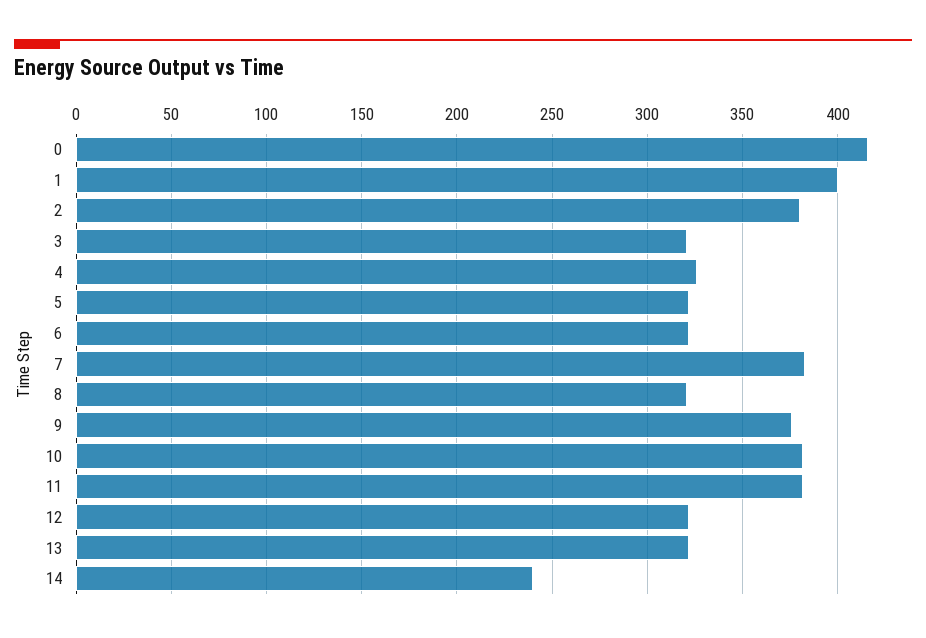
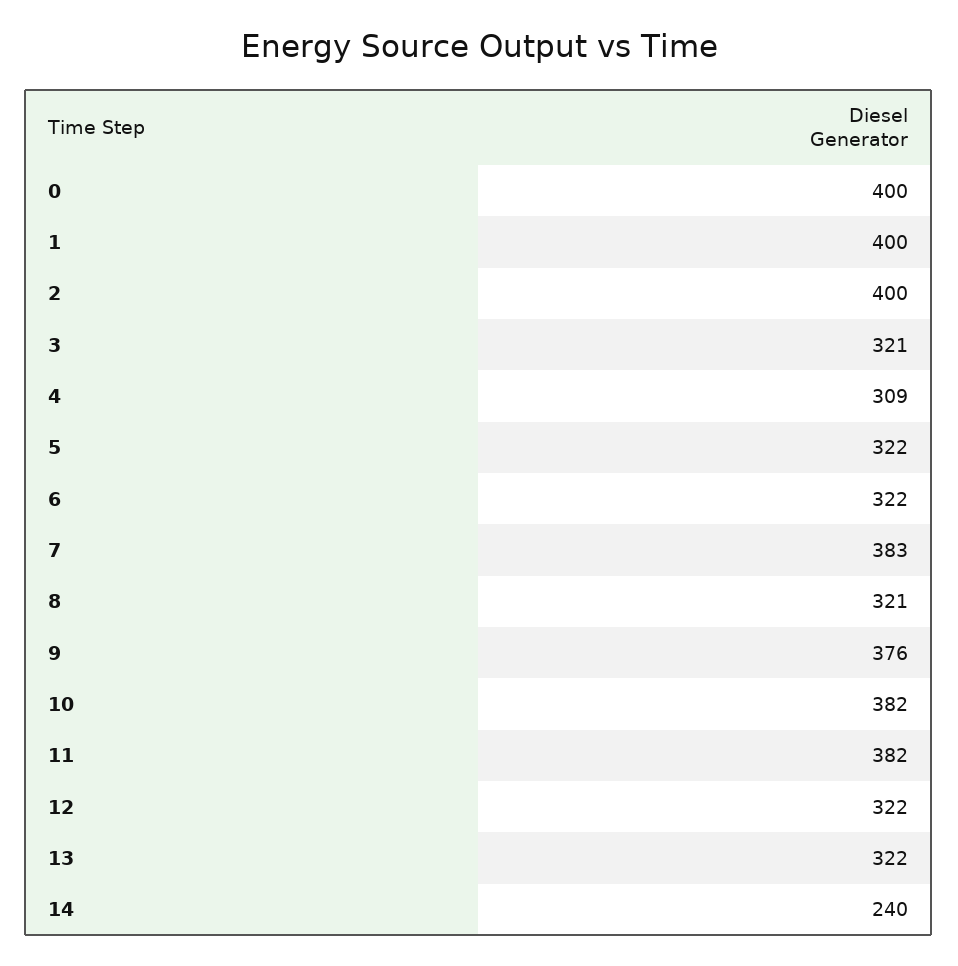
0: 415 -> 400
2: 380 -> 400
4: 325 -> 309

